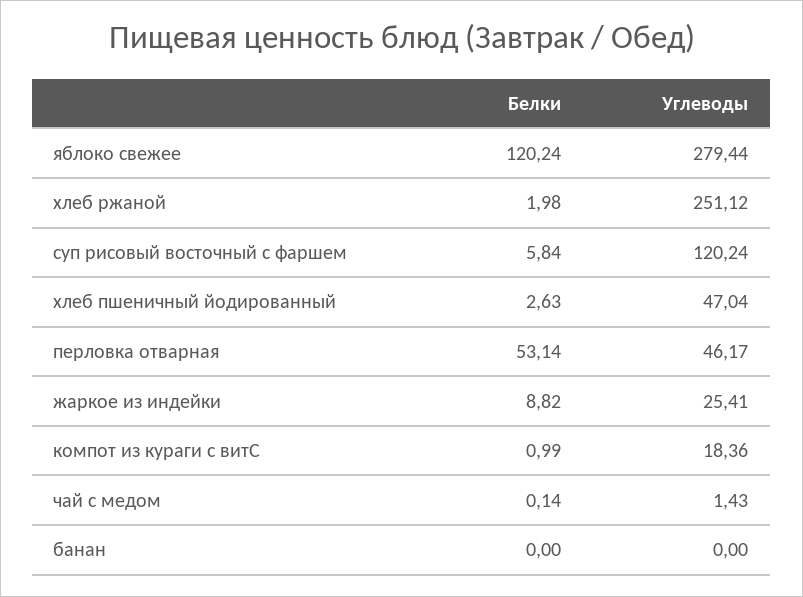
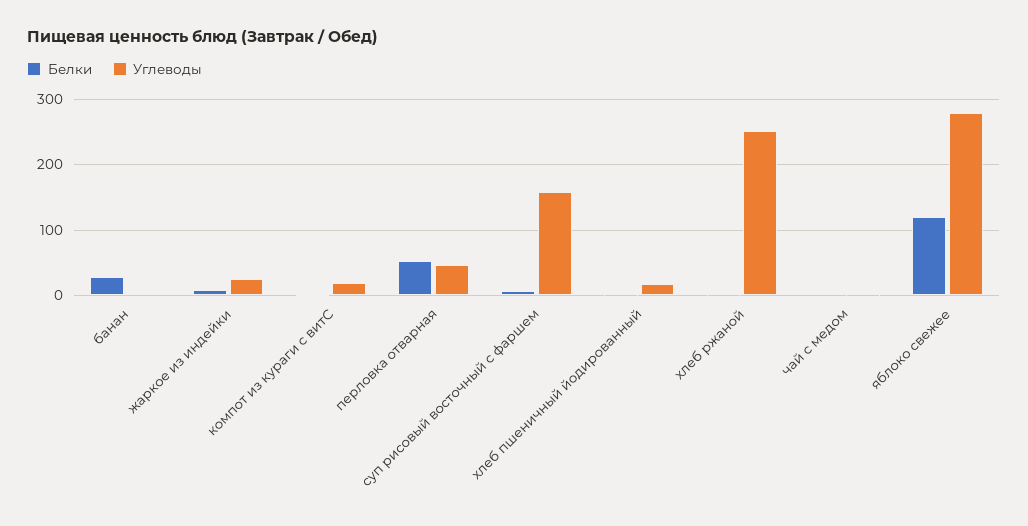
Углеводы, суп рисовый восточный с фаршем: 120.24 -> 160
Углеводы, хлеб пшеничный йодированный: 47.04 -> 20
Белки, банан: 0 -> 30

